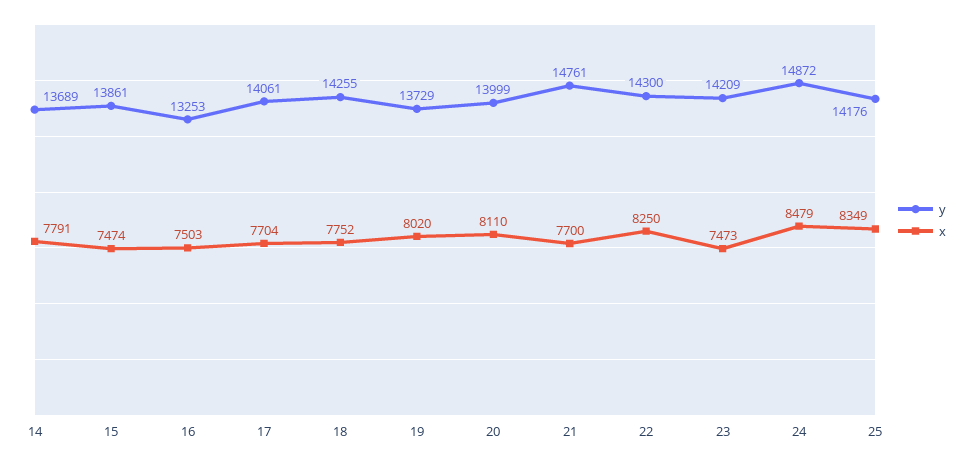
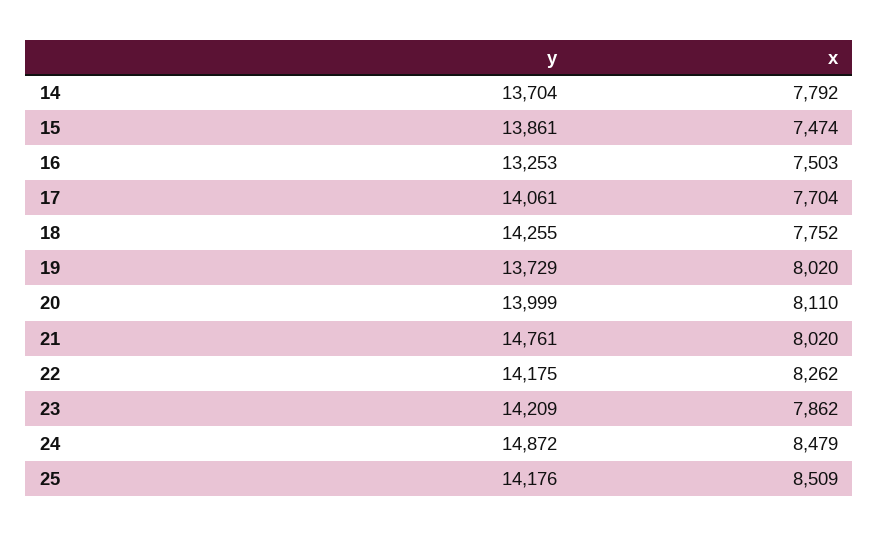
y, 14: 13689 -> 13704
x, 14: 7791 -> 7792
x, 21: 7700 -> 8020
y, 22: 14300 -> 14175
x, 22: 8250 -> 8262
x, 23: 7473 -> 7862
x, 25: 8349 -> 8509

